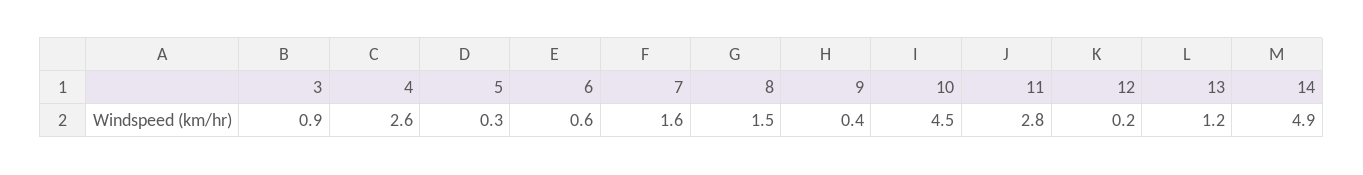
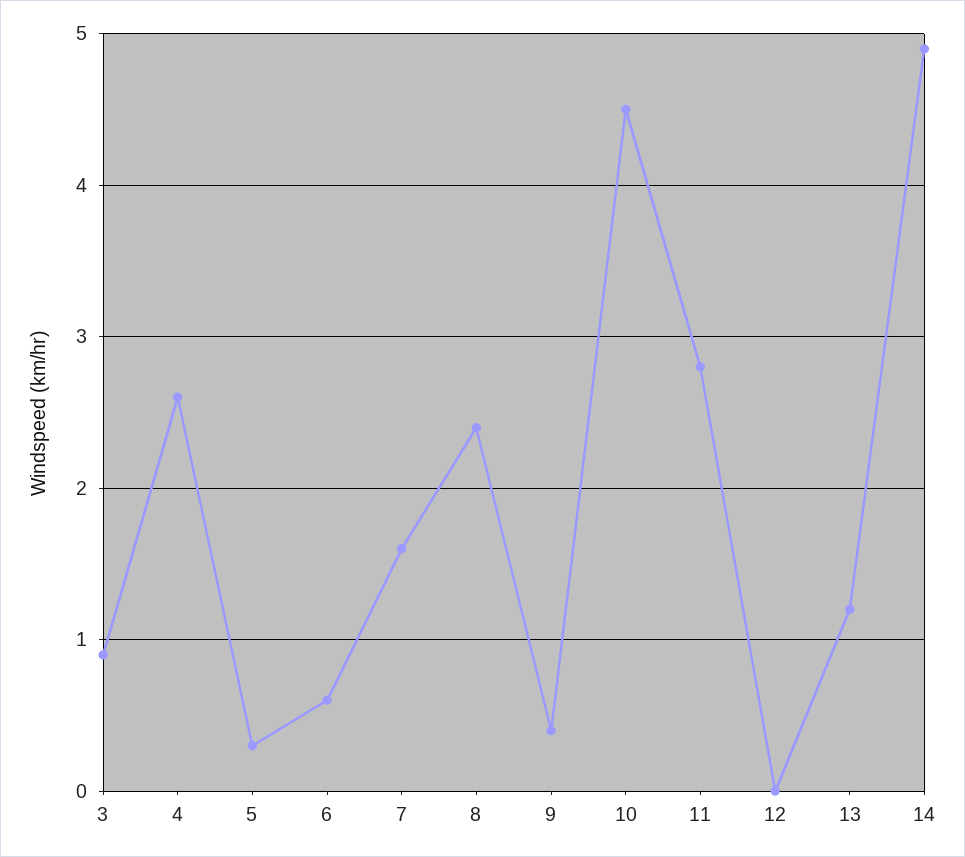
8: 1.5 -> 2.4
12: 0.2 -> 0

